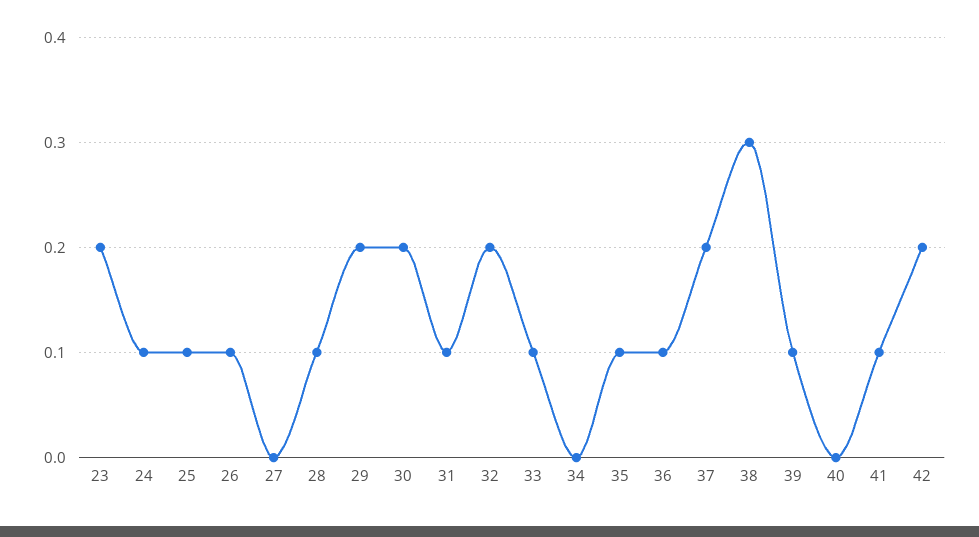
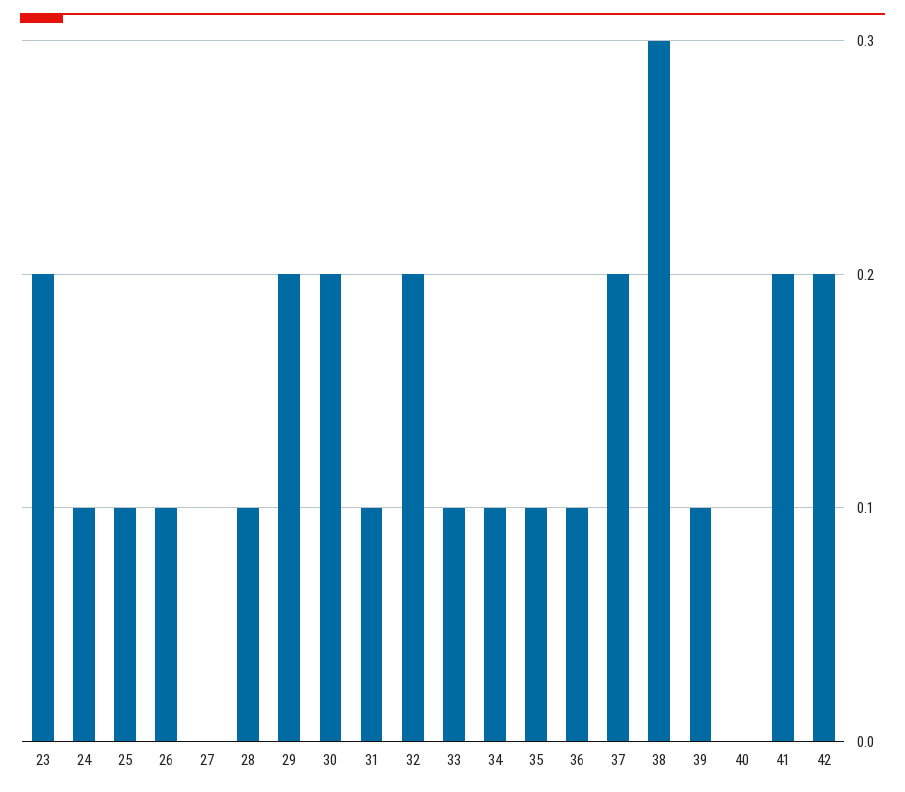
34: 0 -> 0.1
41: 0.1 -> 0.2

